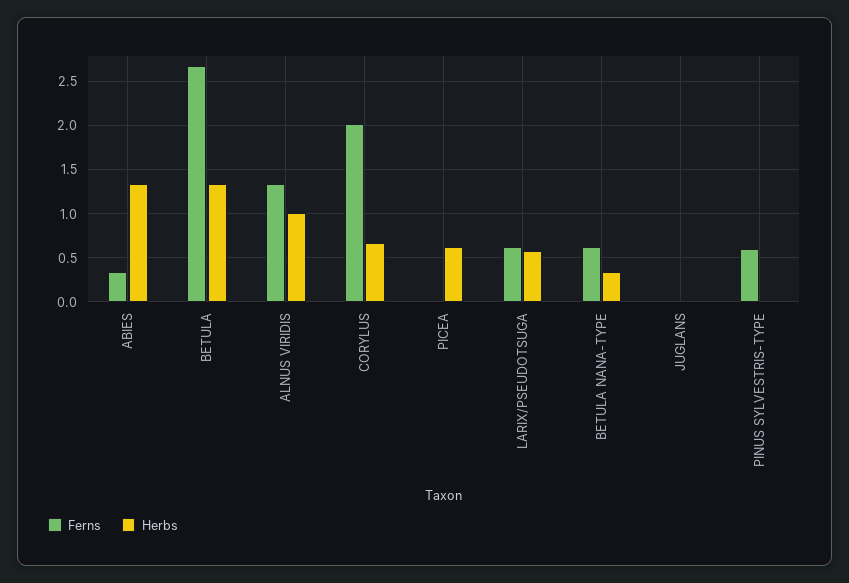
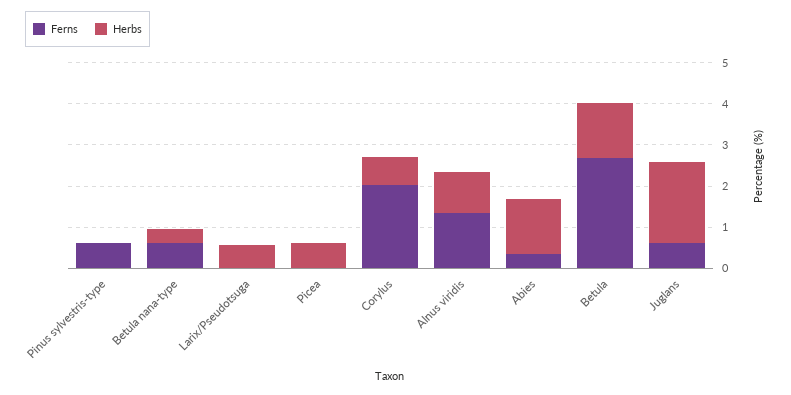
Ferns, LARIX/PSEUDOTSUGA: 0.6 -> 0
Ferns, JUGLANS: 0 -> 0.6
Herbs, JUGLANS: 0 -> 2

